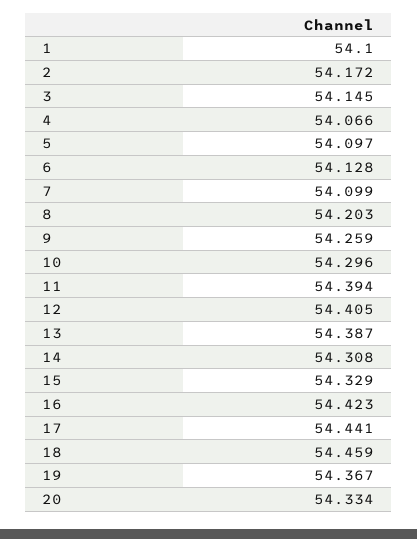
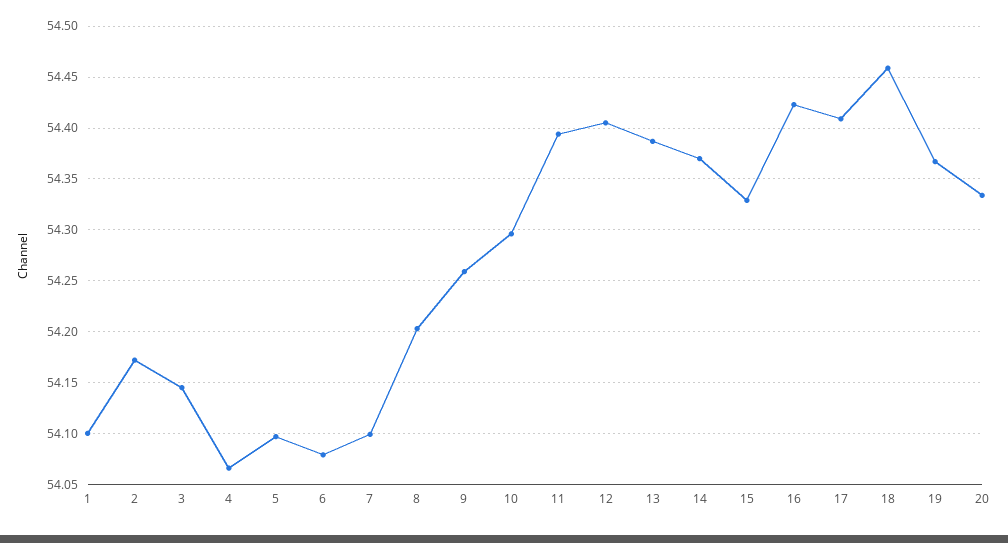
6: 54.128 -> 54.08
14: 54.308 -> 54.37
17: 54.441 -> 54.41

